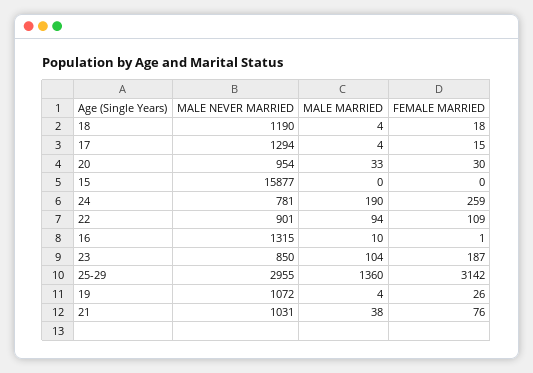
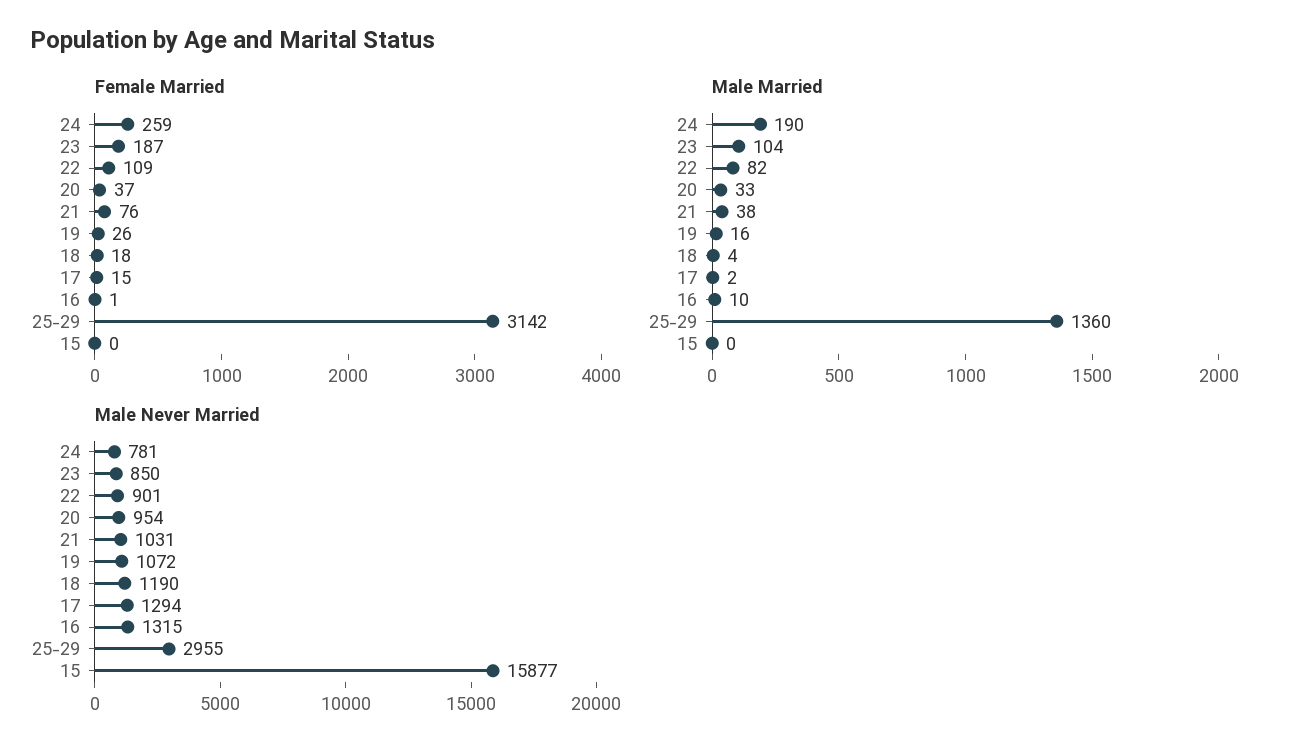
MALE MARRIED, 17: 4 -> 2
FEMALE MARRIED, 20: 30 -> 37
MALE MARRIED, 22: 94 -> 82
MALE MARRIED, 19: 4 -> 16

